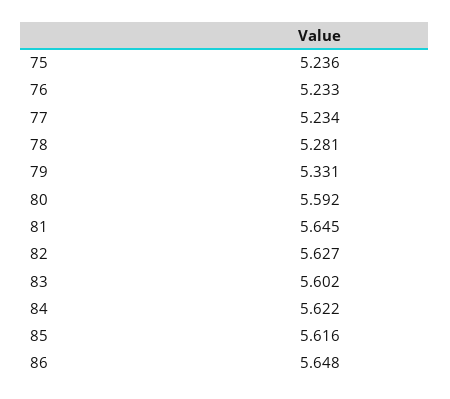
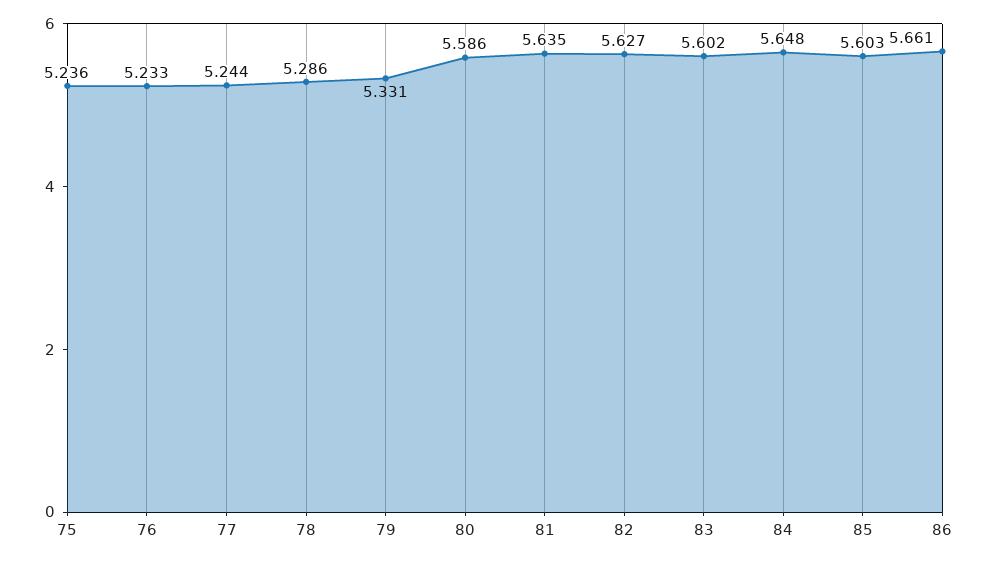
77: 5.234 -> 5.244
78: 5.281 -> 5.286
80: 5.592 -> 5.586
81: 5.645 -> 5.635
84: 5.622 -> 5.648
85: 5.616 -> 5.603
86: 5.648 -> 5.661

